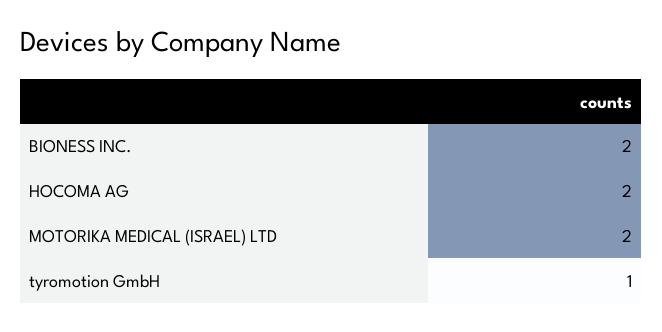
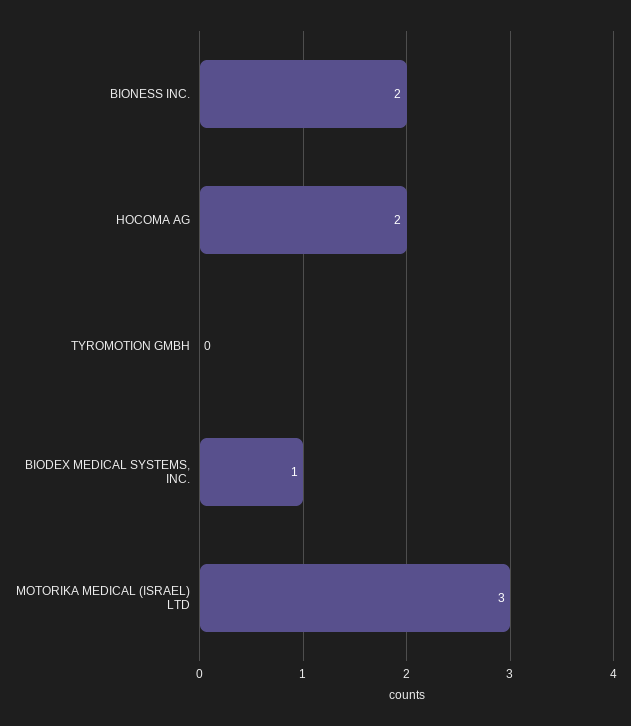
MOTORIKA MEDICAL (ISRAEL) LTD: 2 -> 3
tyromotion GmbH: 1 -> 0
BIODEX MEDICAL SYSTEMS, INC.: none -> 1

